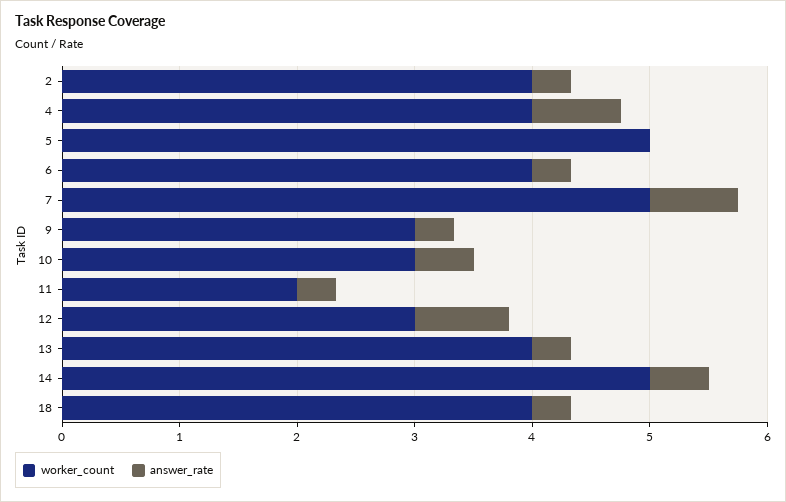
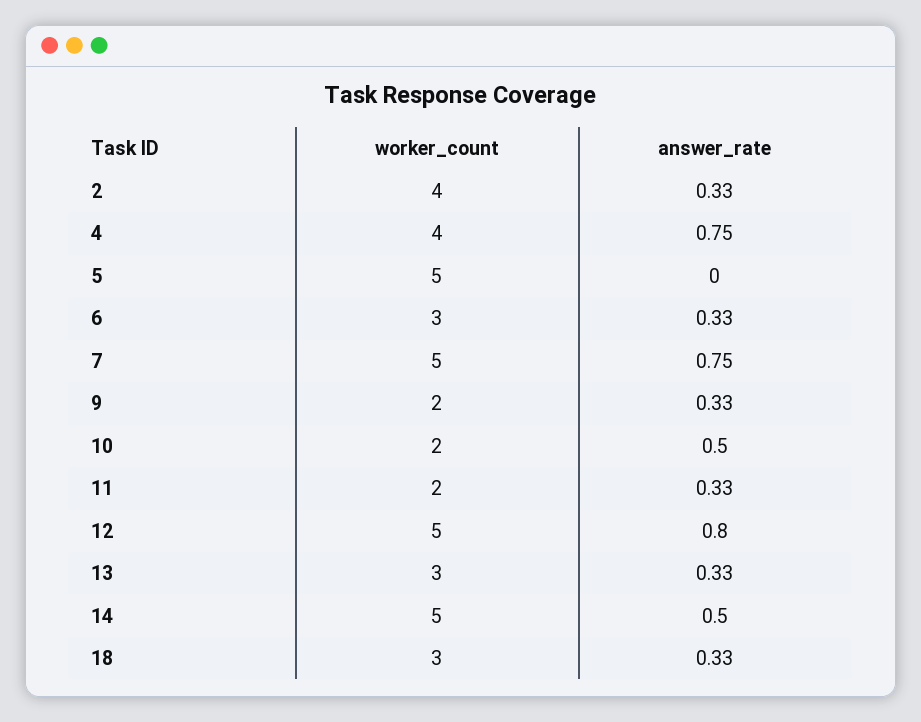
worker_count, 6: 4 -> 3
worker_count, 9: 3 -> 2
worker_count, 10: 3 -> 2
worker_count, 12: 3 -> 5
worker_count, 13: 4 -> 3
worker_count, 18: 4 -> 3

